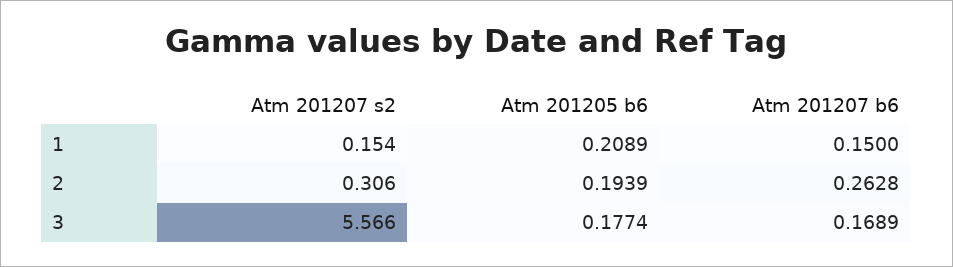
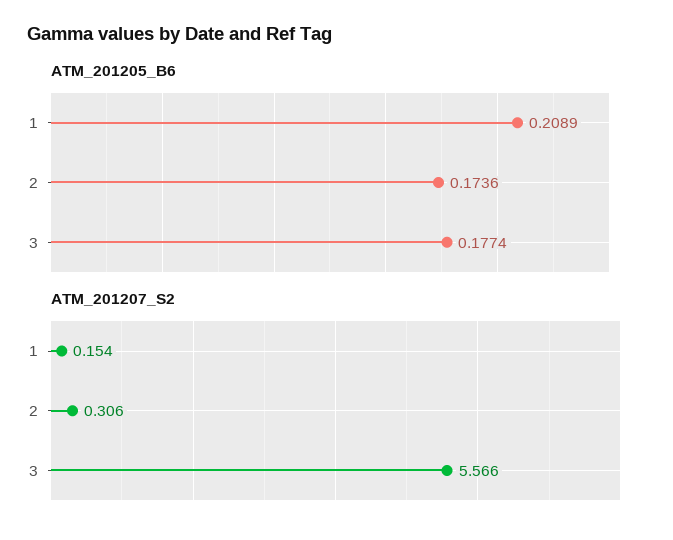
Atm 201207 b6, 1: 0.15 -> none
Atm 201205 b6, 2: 0.1939 -> 0.1736
Atm 201207 b6, 2: 0.2628 -> none
Atm 201207 b6, 3: 0.1689 -> none

